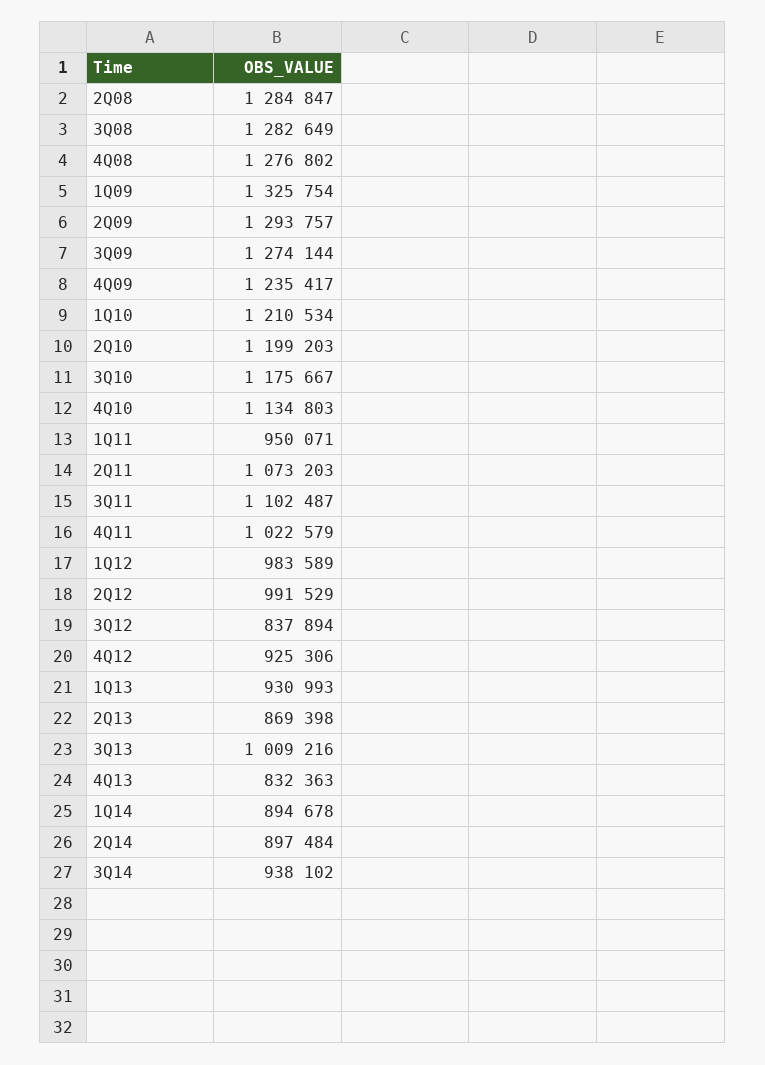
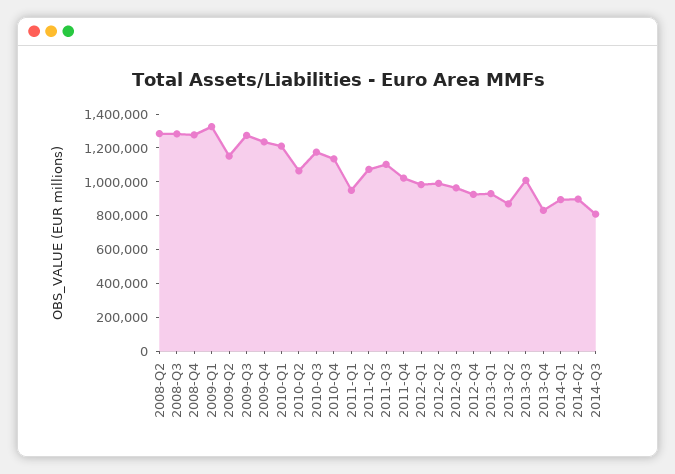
2Q09: 1293757 -> 1150000
2Q10: 1199203 -> 1050000
3Q12: 837894 -> 950000
3Q14: 938102 -> 800000

